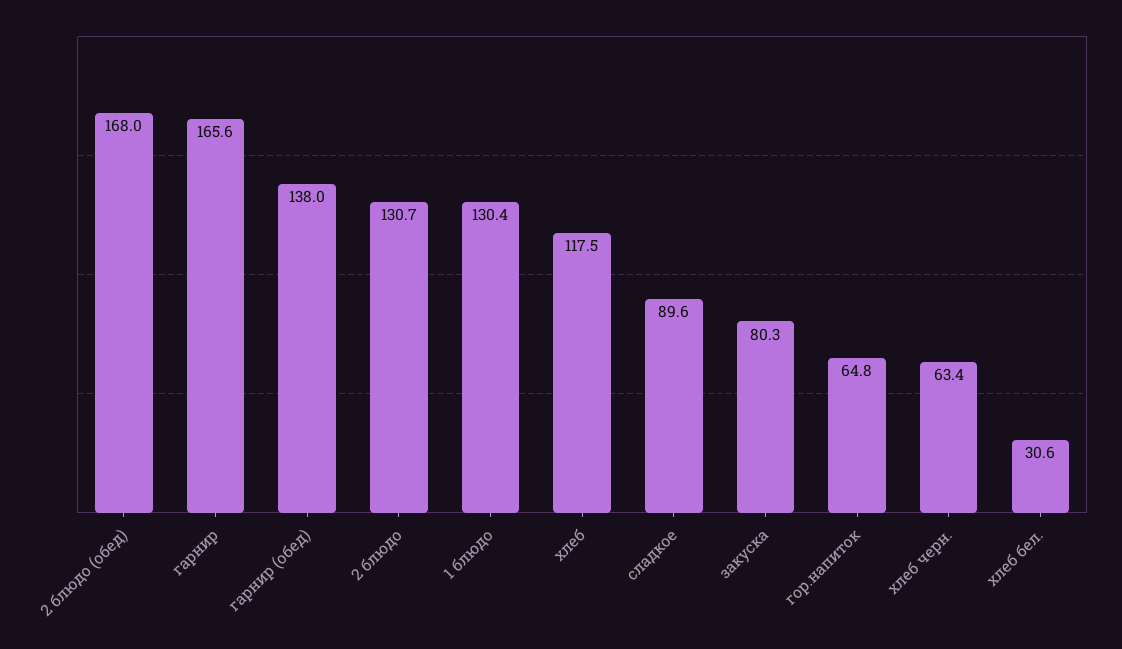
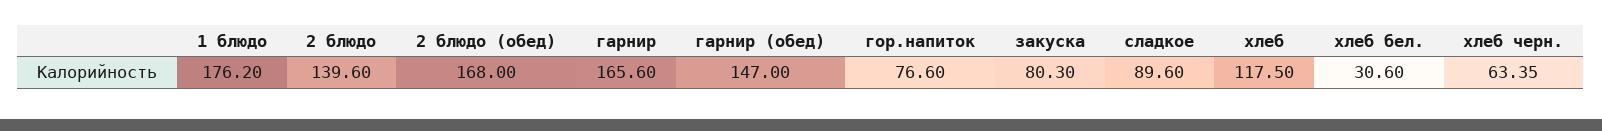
гарнир (обед): 138 -> 147
2 блюдо: 130.7 -> 139.6
1 блюдо: 130.4 -> 176.2
гор.напиток: 64.8 -> 76.6

